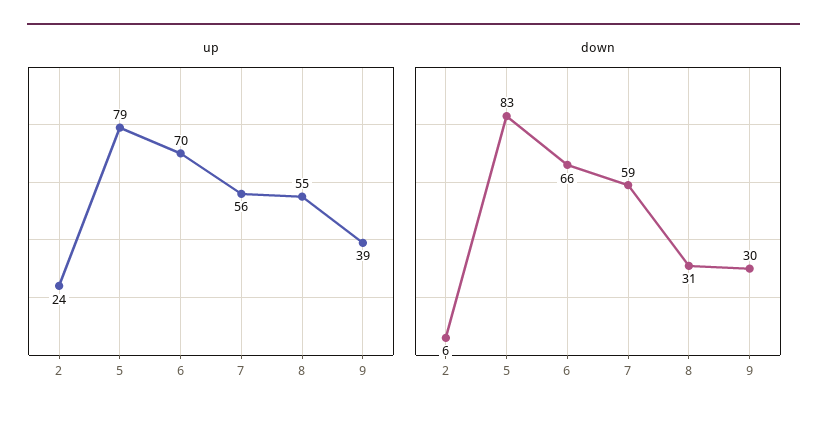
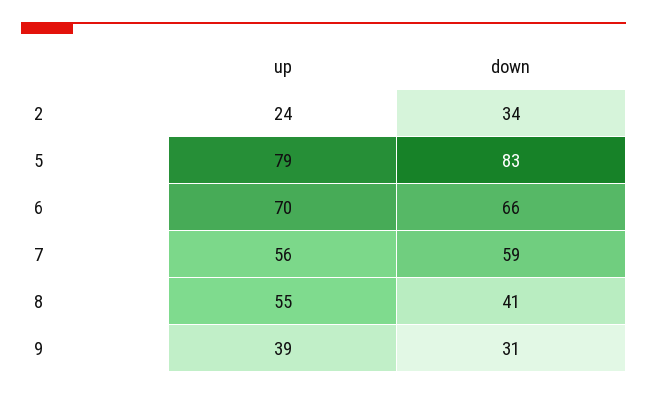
down, 2: 6 -> 34
down, 8: 31 -> 41
down, 9: 30 -> 31

